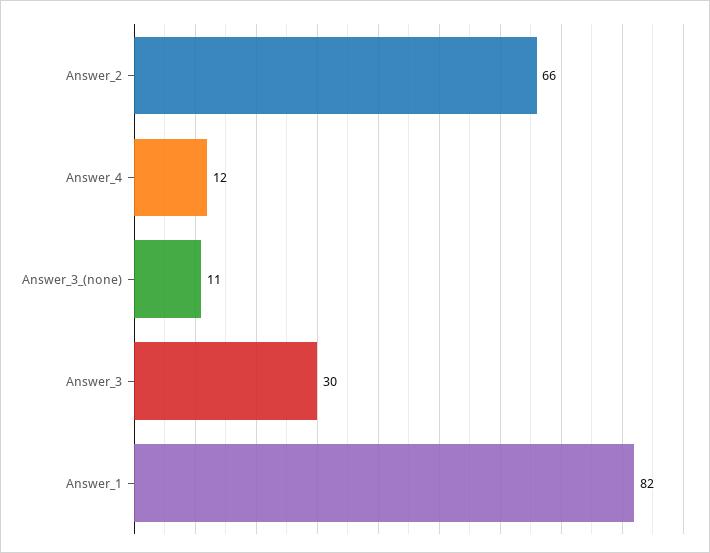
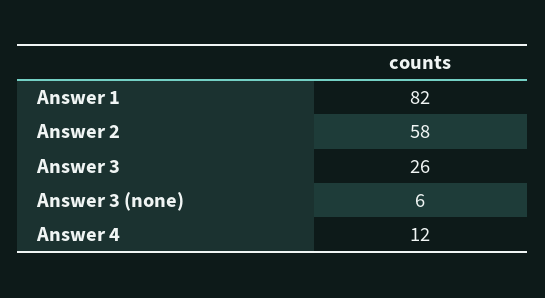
Answer_2: 66 -> 58
Answer_3_(none): 11 -> 6
Answer_3: 30 -> 26

